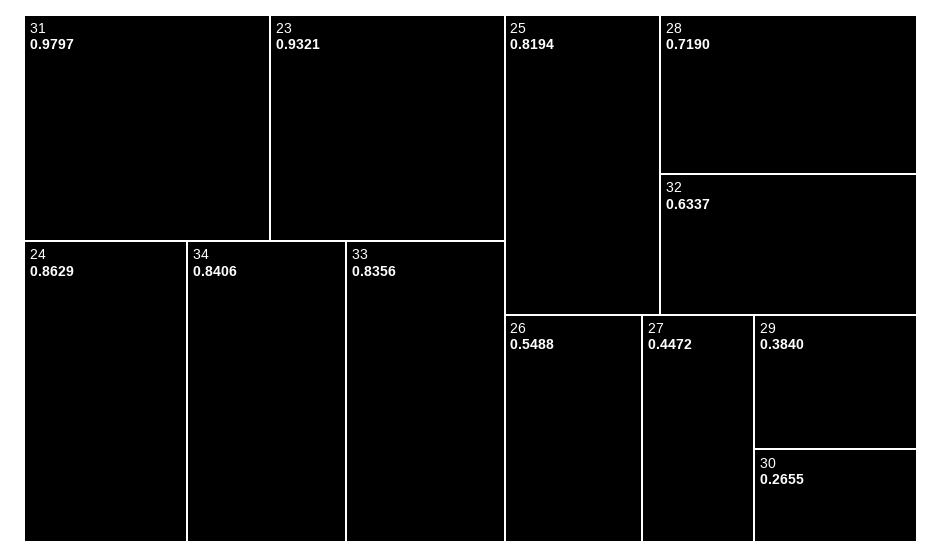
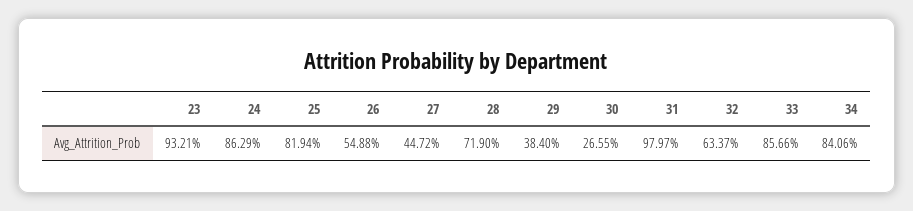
33: 0.8356 -> 0.8566

